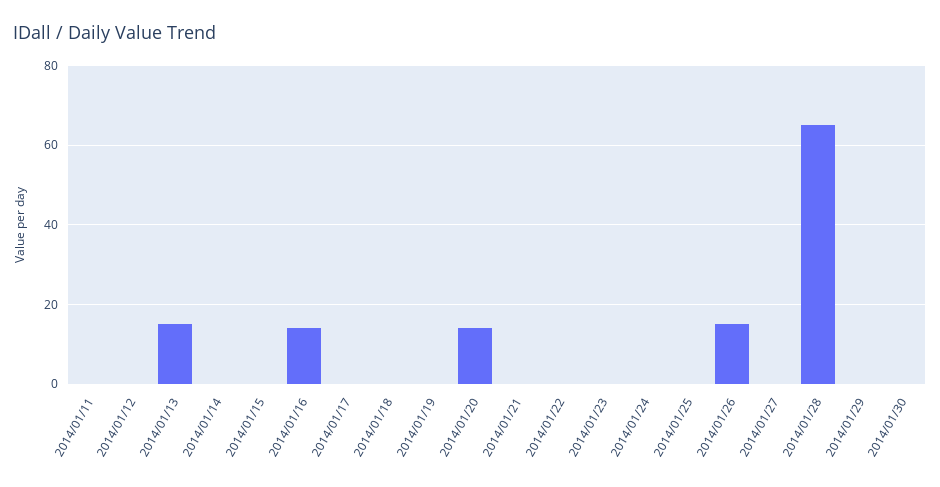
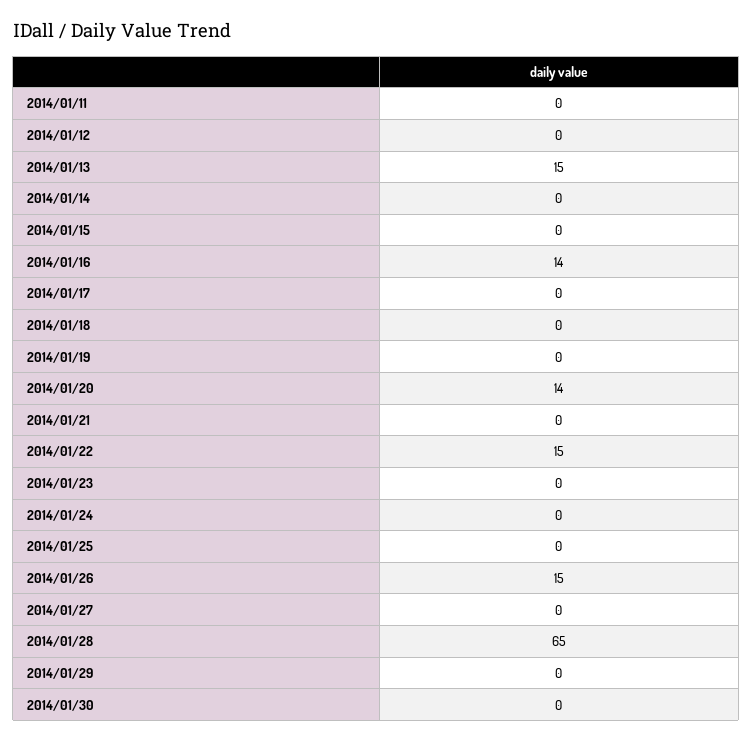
2014/01/22: 0 -> 15

